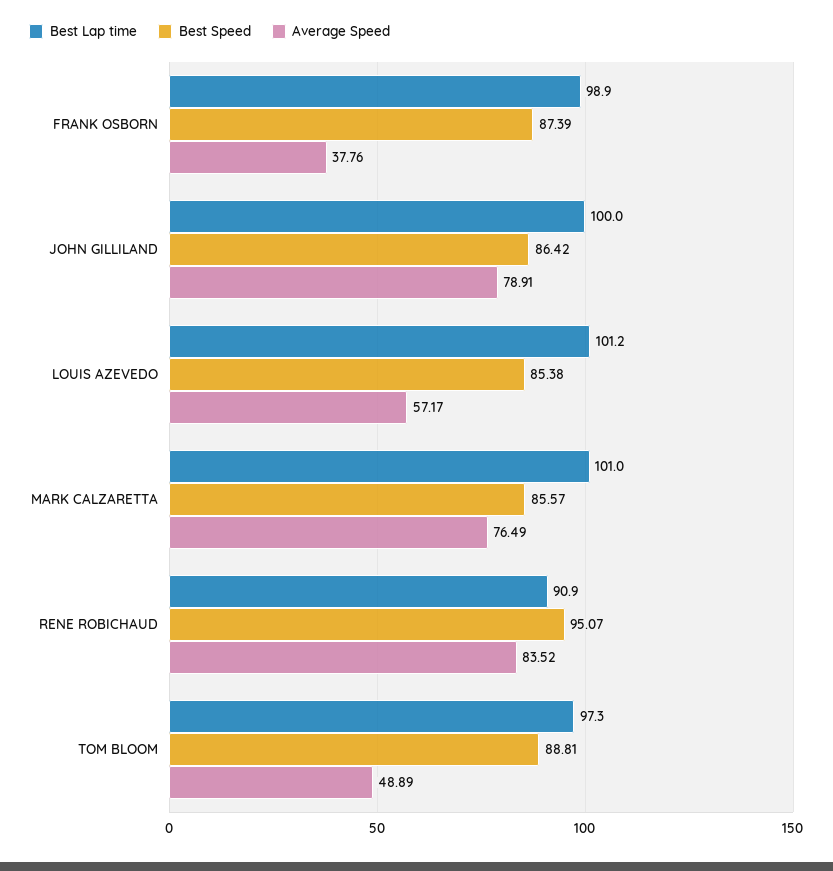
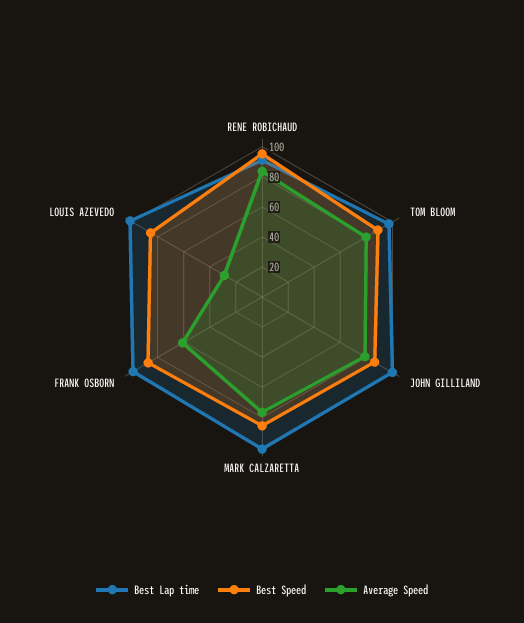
Average Speed, FRANK OSBORN: 37.76 -> 60
Average Speed, LOUIS AZEVEDO: 57.17 -> 30
Average Speed, TOM BLOOM: 48.89 -> 80

